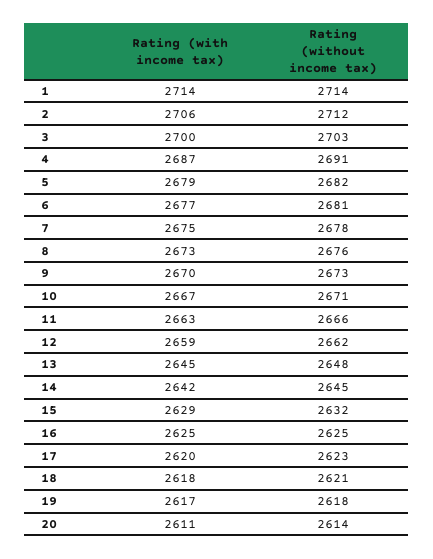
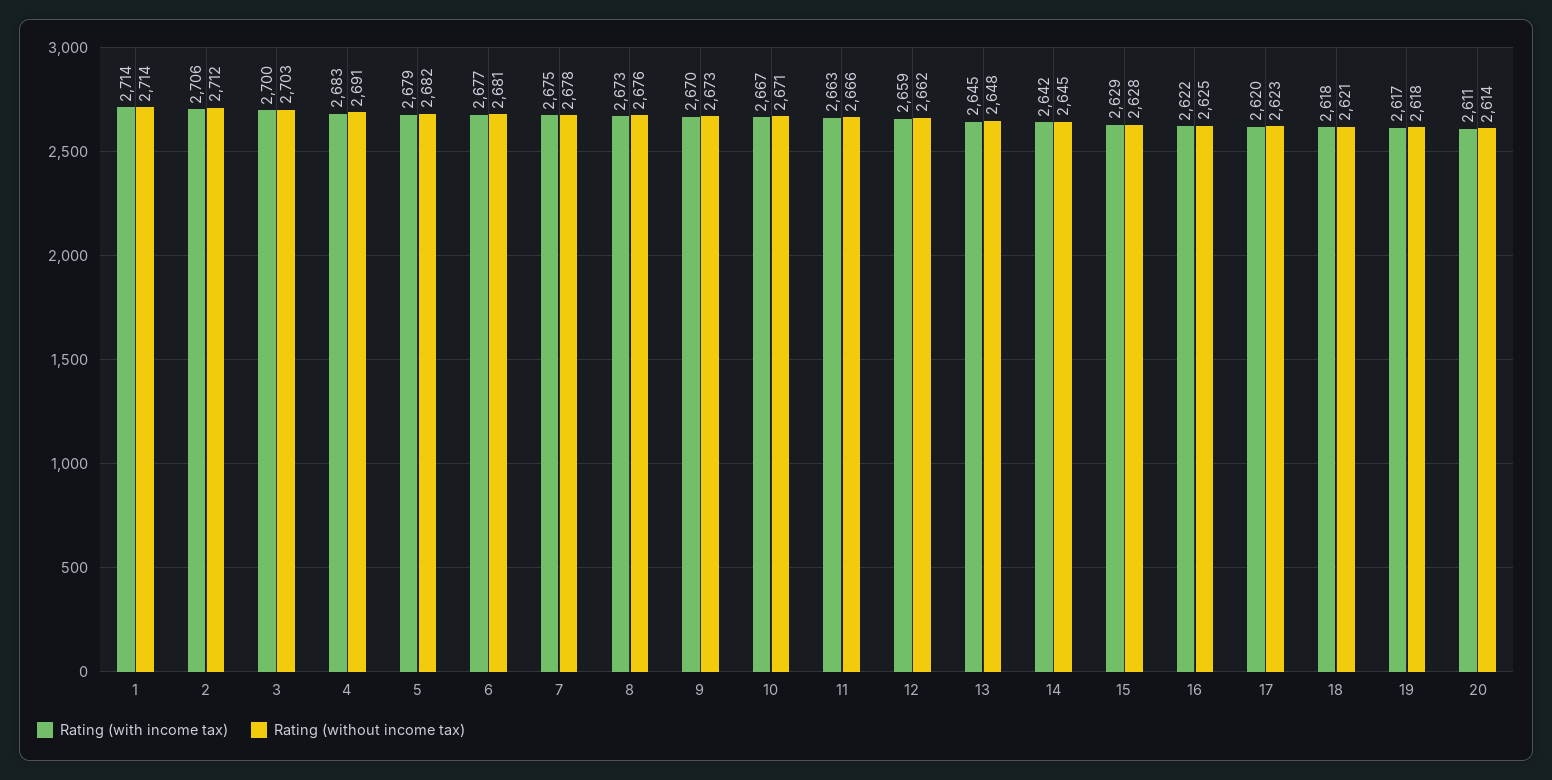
Rating (with income tax), 4: 2687 -> 2683
Rating (without income tax), 15: 2632 -> 2628
Rating (with income tax), 16: 2625 -> 2622

